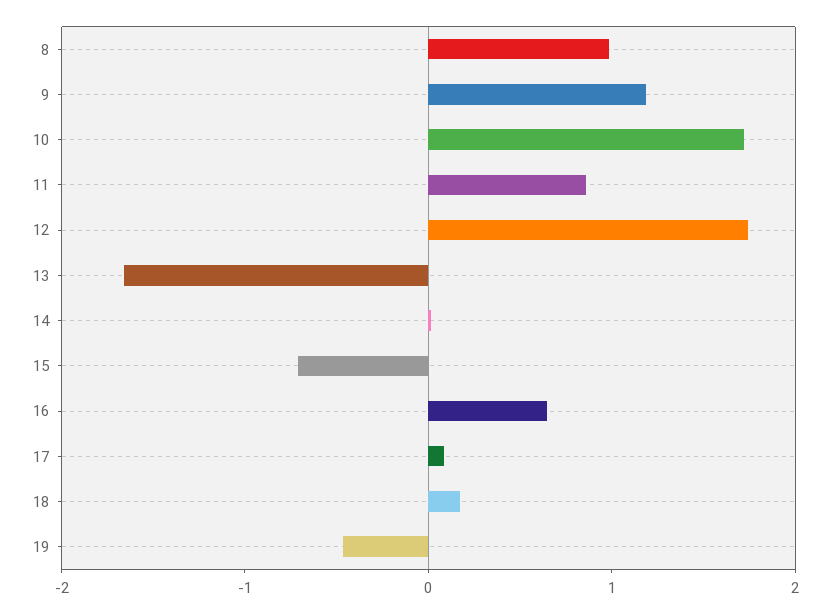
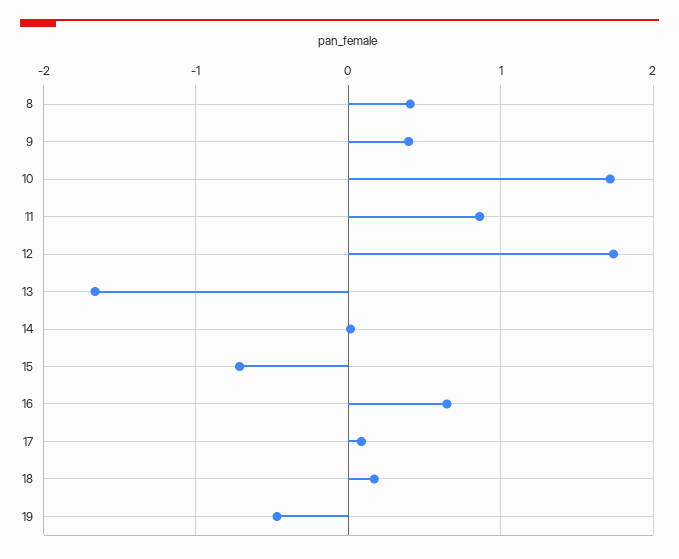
8: 1 -> 0.4
9: 1.2 -> 0.4

